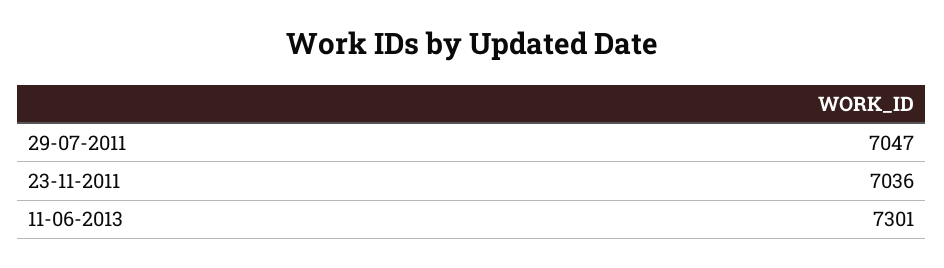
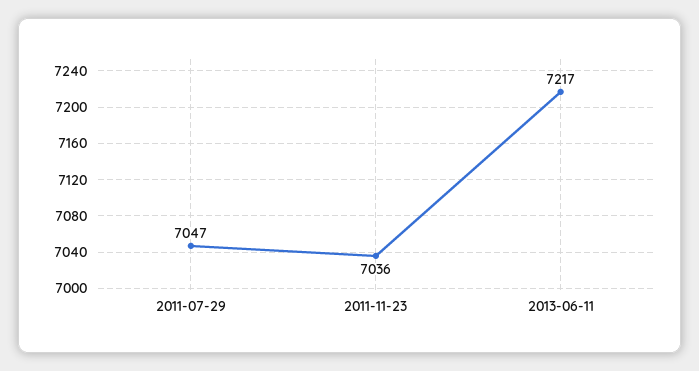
11-06-2013: 7301 -> 7217

